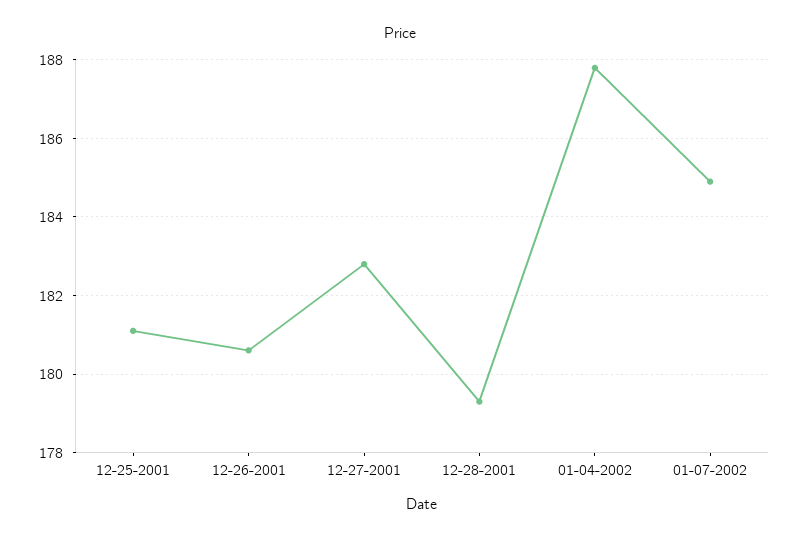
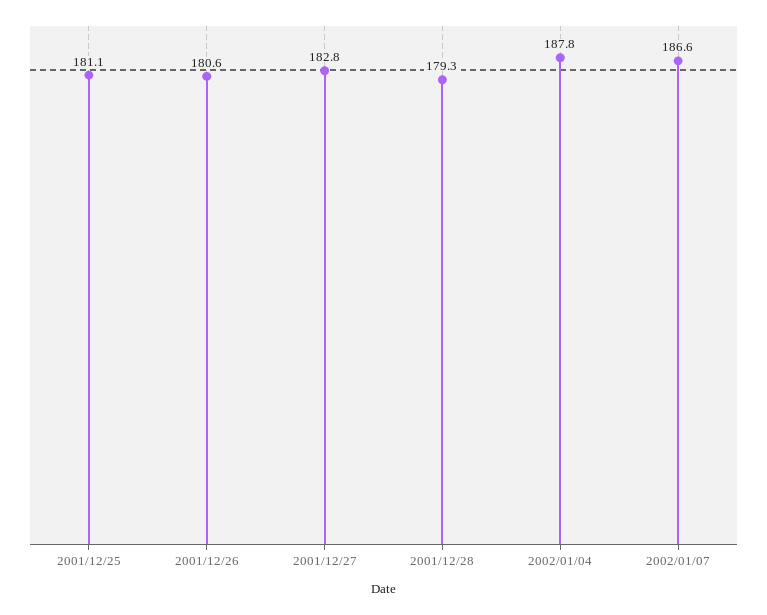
01-07-2002: 185 -> 186.6

